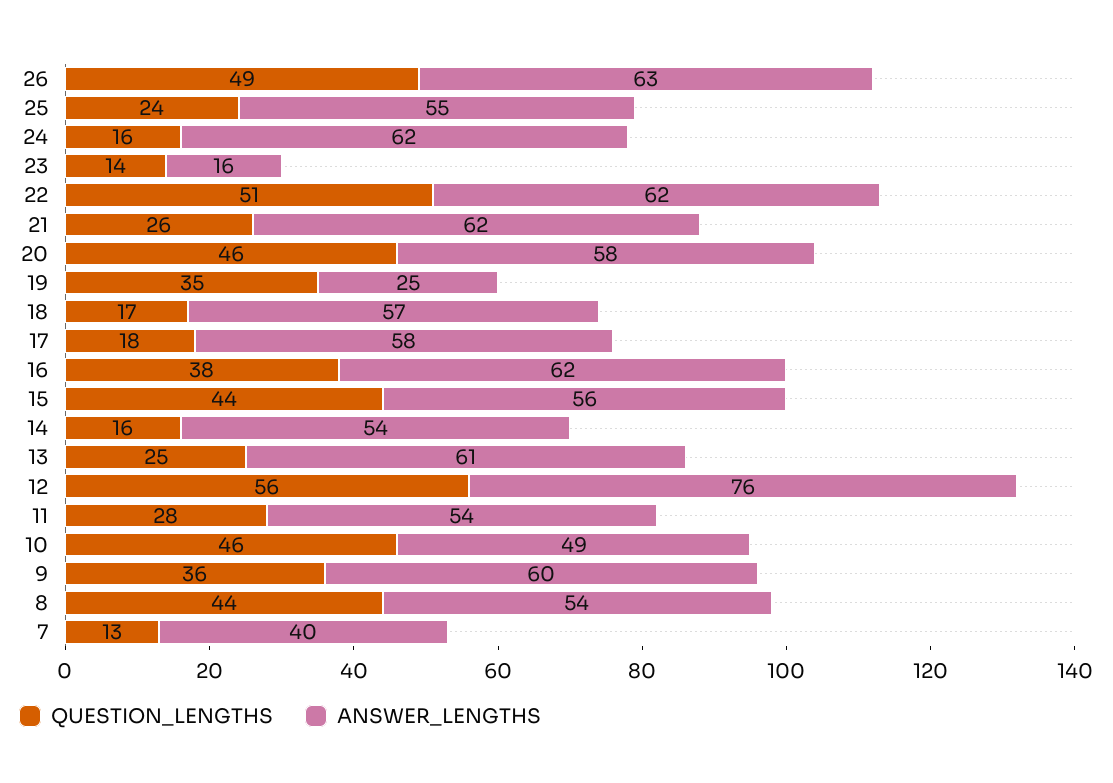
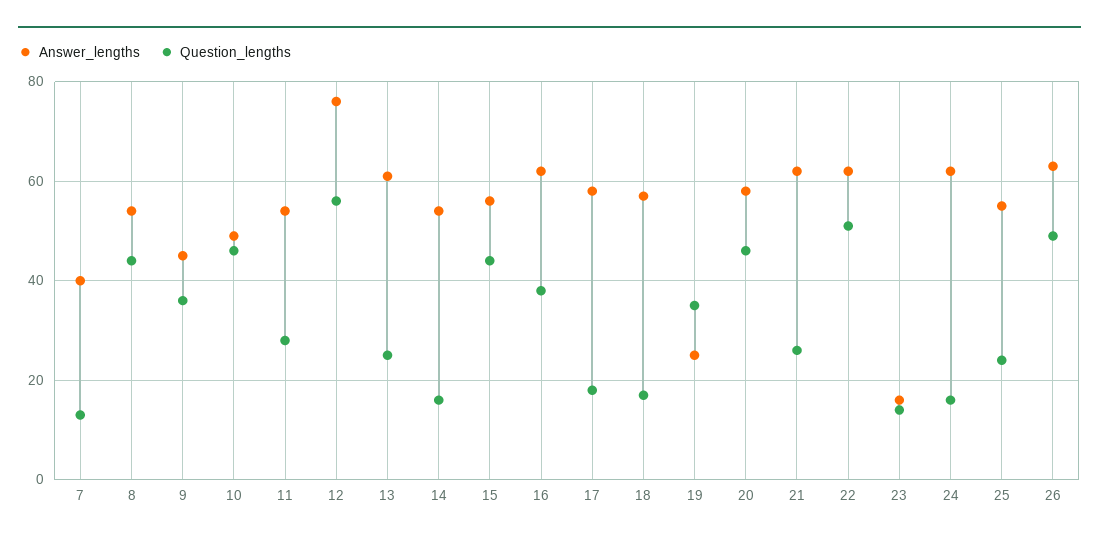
ANSWER_LENGTHS, 9: 60 -> 45

